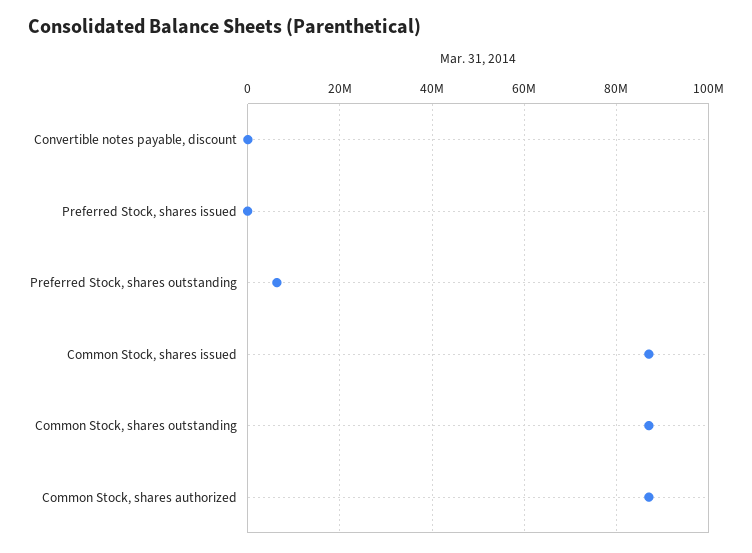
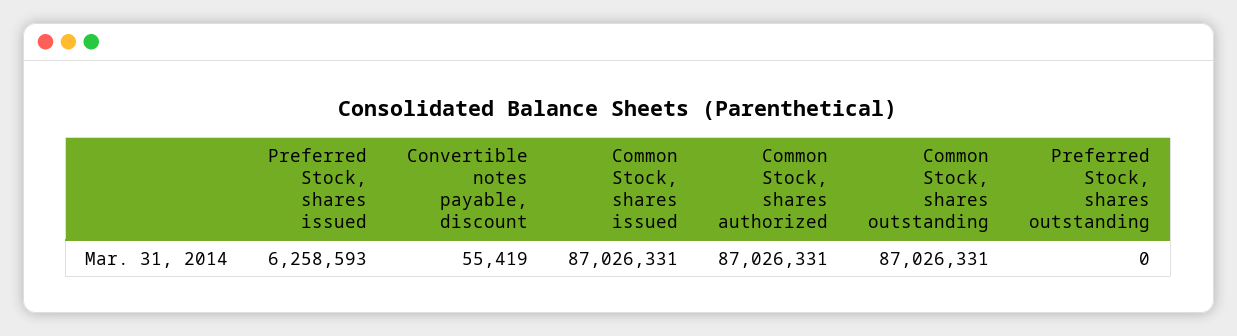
Preferred Stock, shares issued: 0 -> 6258593
Preferred Stock, shares outstanding: 6000000 -> 0

